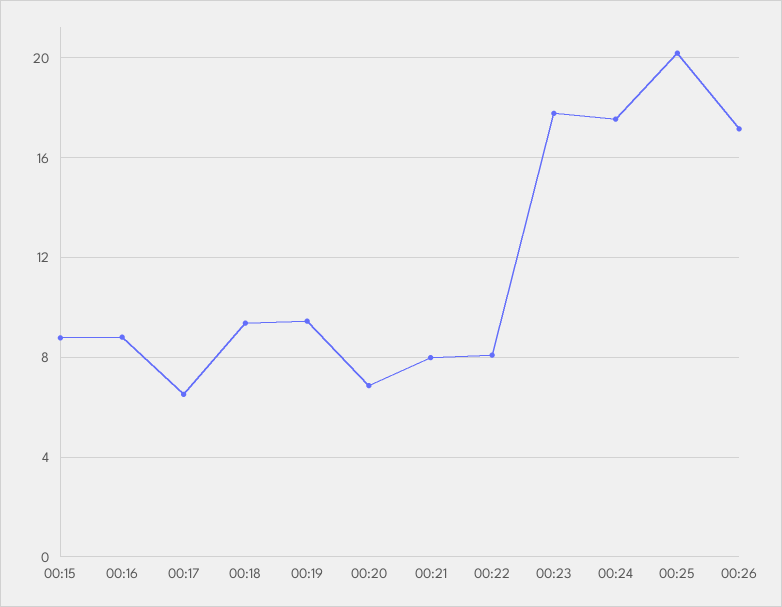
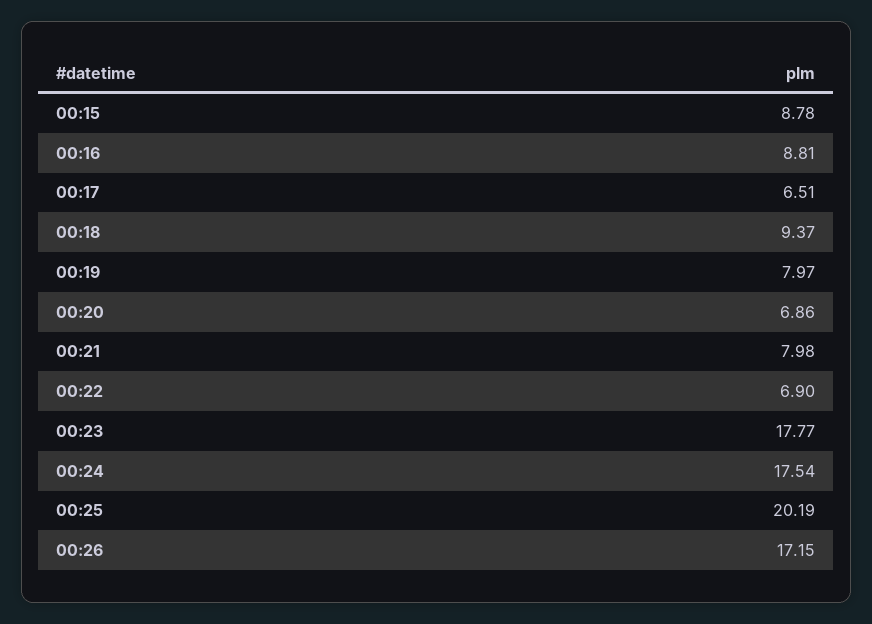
00:19: 9.5 -> 7.97
00:22: 8 -> 6.9

